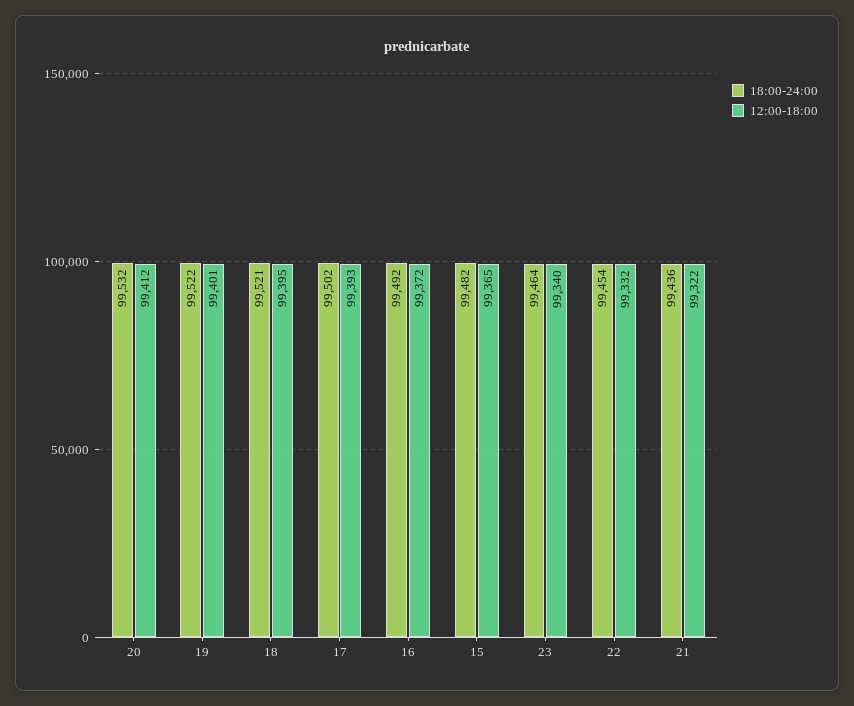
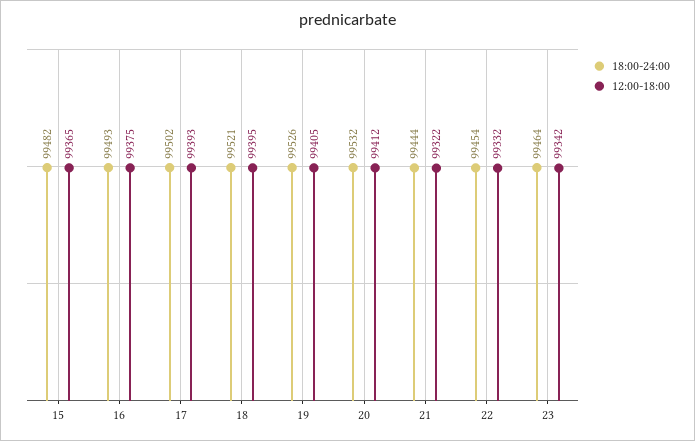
18:00-24:00, 19: 99522 -> 99526
12:00-18:00, 19: 99401 -> 99405
18:00-24:00, 16: 99492 -> 99493
12:00-18:00, 16: 99372 -> 99375
12:00-18:00, 23: 99340 -> 99342
18:00-24:00, 21: 99436 -> 99444

